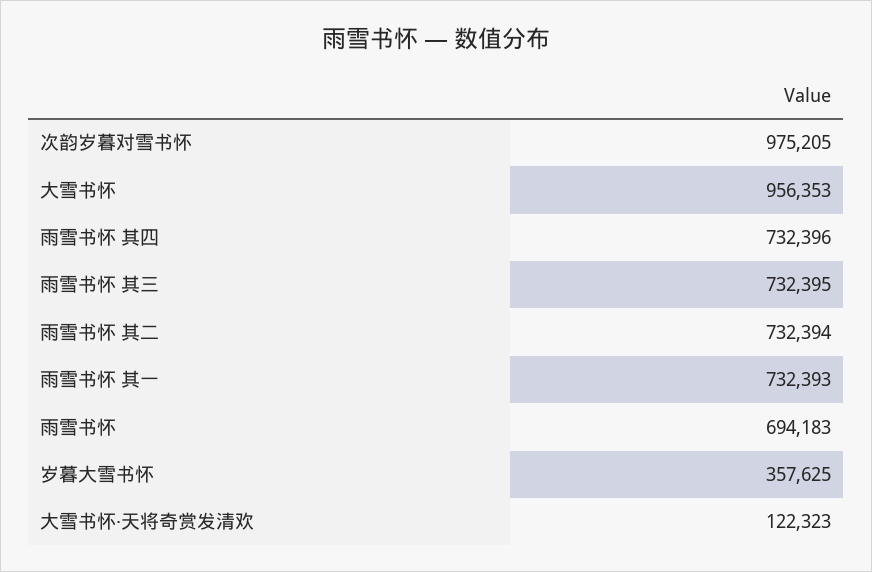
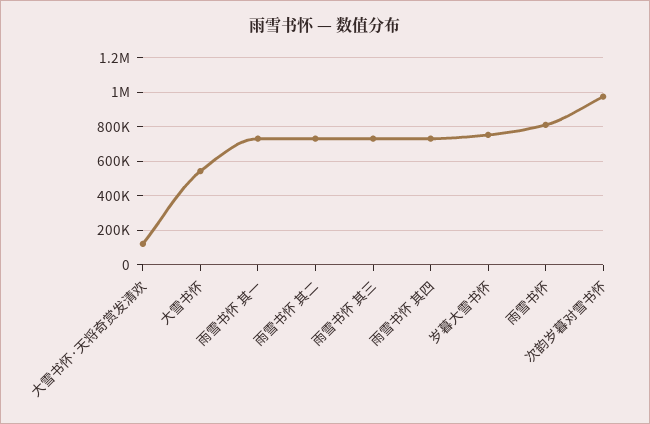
大雪书怀: 956353 -> 550000
雨雪书怀: 694183 -> 800000
岁暮大雪书怀: 357625 -> 750000

